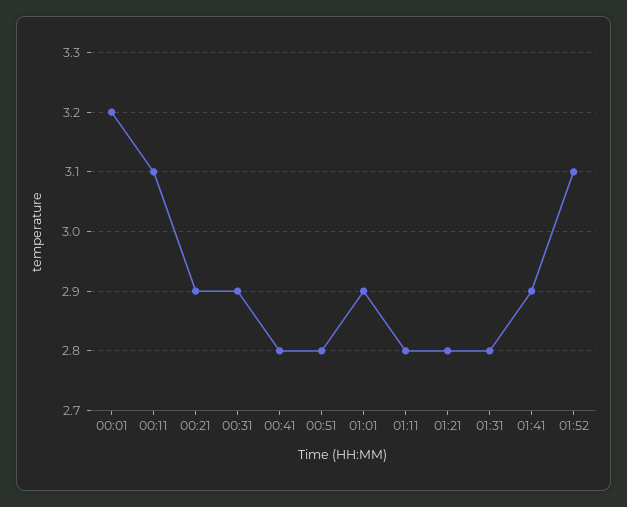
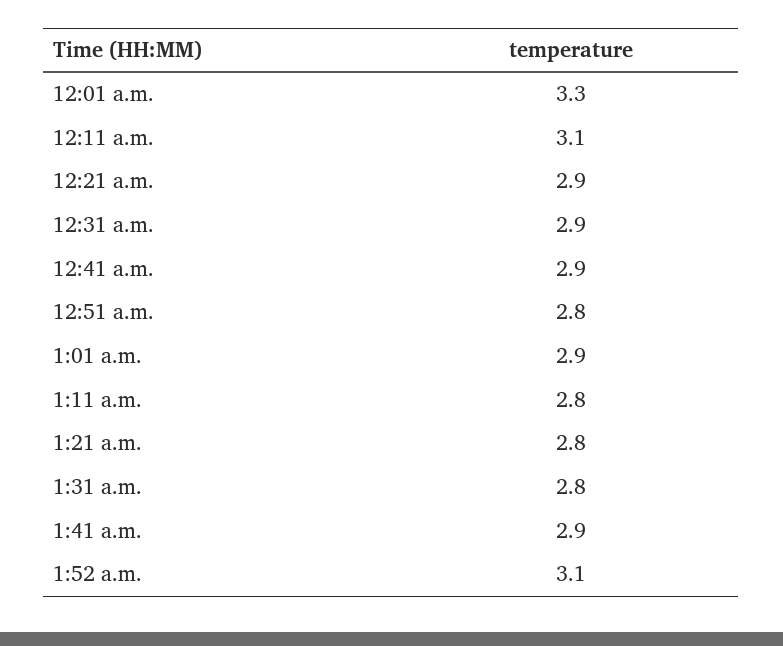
00:01: 3.2 -> 3.3
00:41: 2.8 -> 2.9

